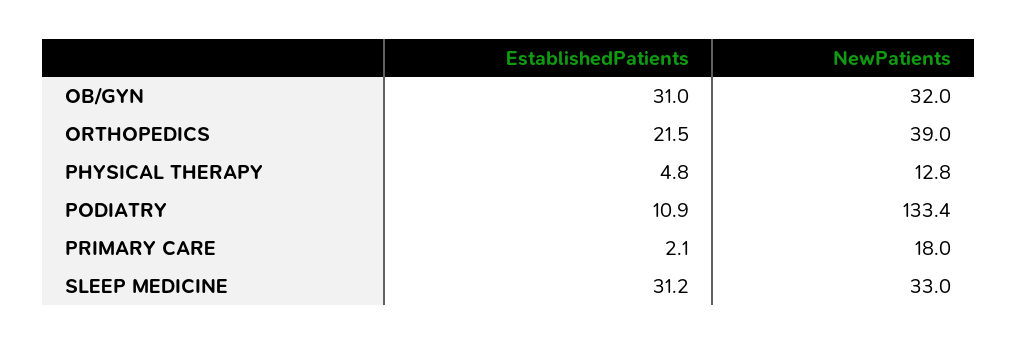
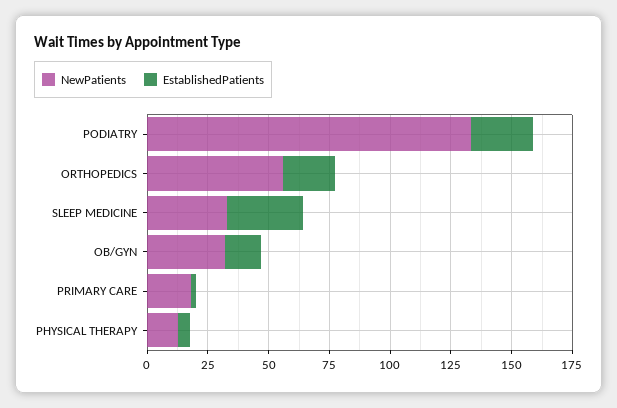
EstablishedPatients, OB/GYN: 31 -> 15
NewPatients, ORTHOPEDICS: 39 -> 55
EstablishedPatients, PODIATRY: 10.9 -> 25

